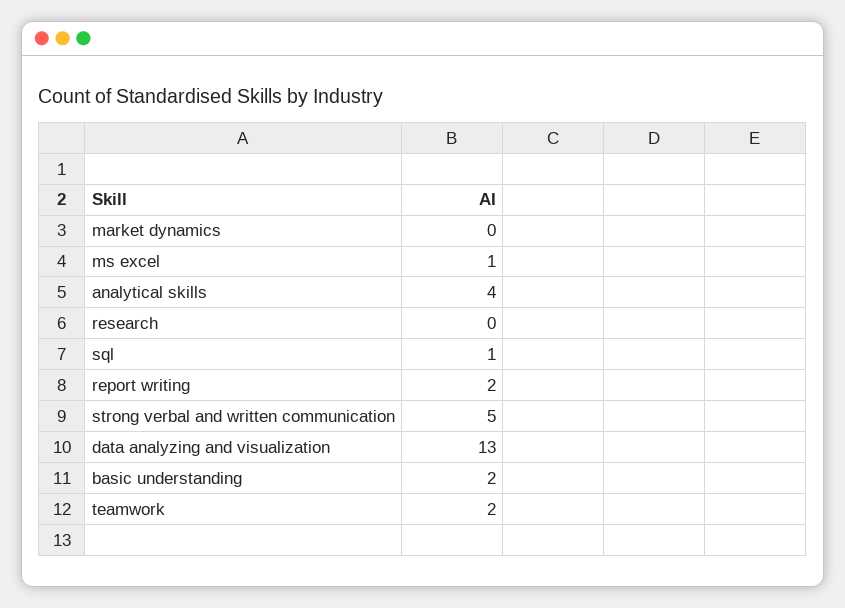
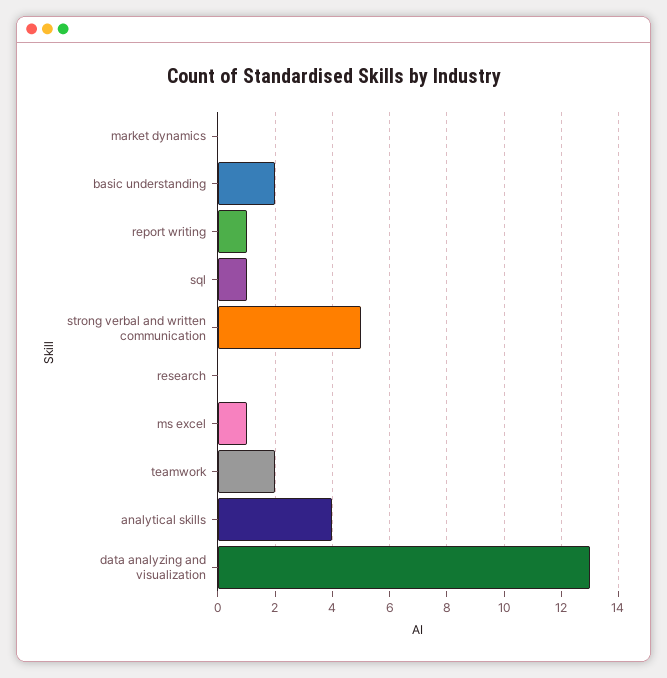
report writing: 2 -> 1

